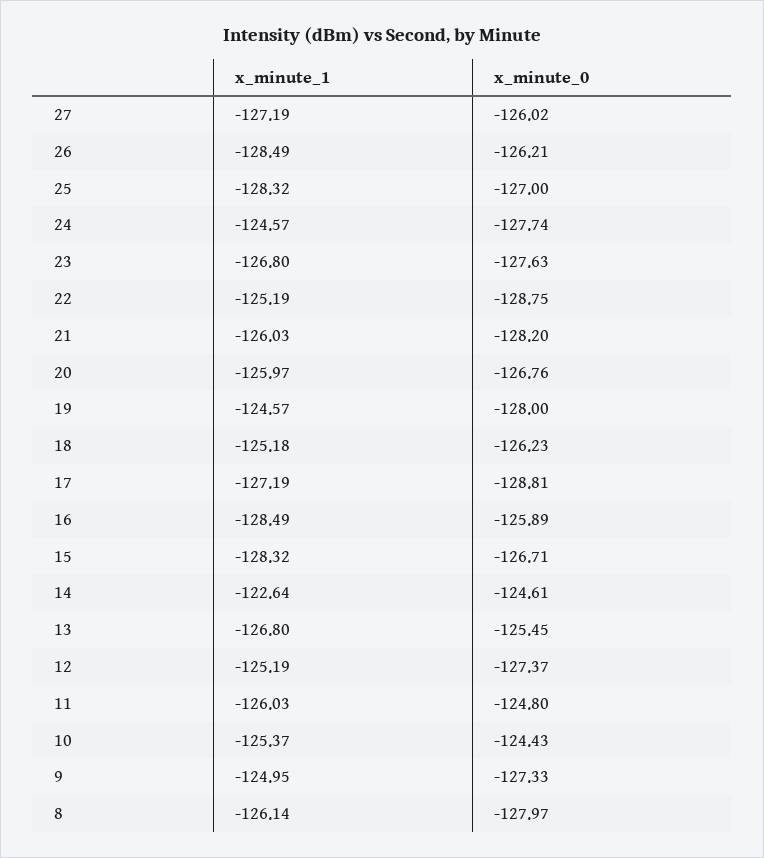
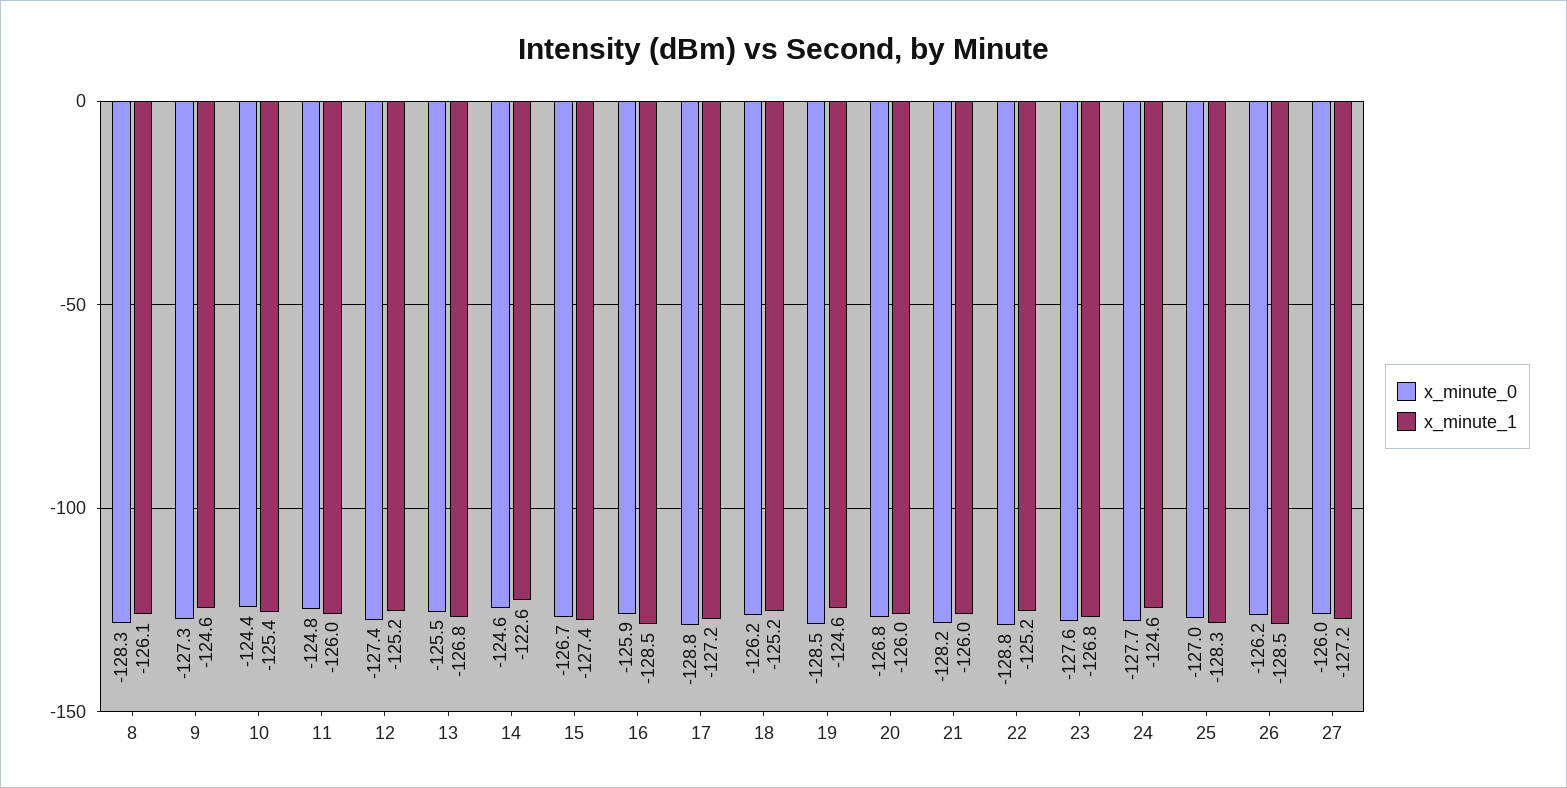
x_minute_0, 19: -128 -> -128.5
x_minute_1, 15: -128.32 -> -127.4
x_minute_1, 9: -124.95 -> -124.6
x_minute_0, 8: -127.97 -> -128.3

